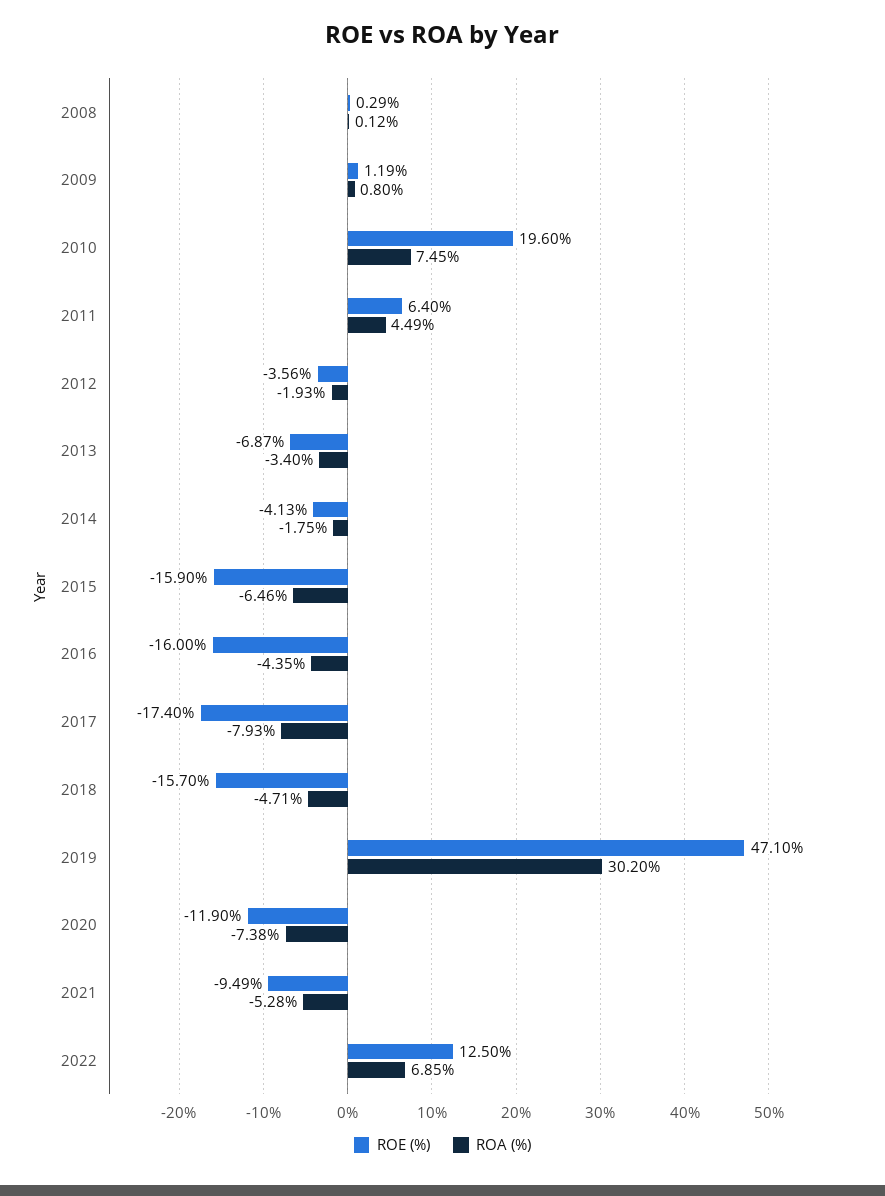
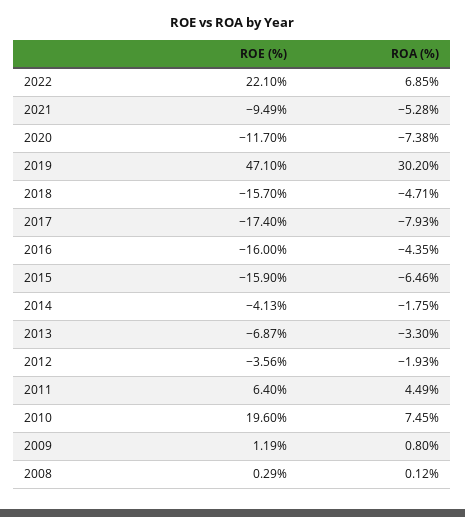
ROA (%), 2013: -3.4 -> -3.3
ROE (%), 2020: -11.9 -> -11.7
ROE (%), 2022: 12.5 -> 22.1

